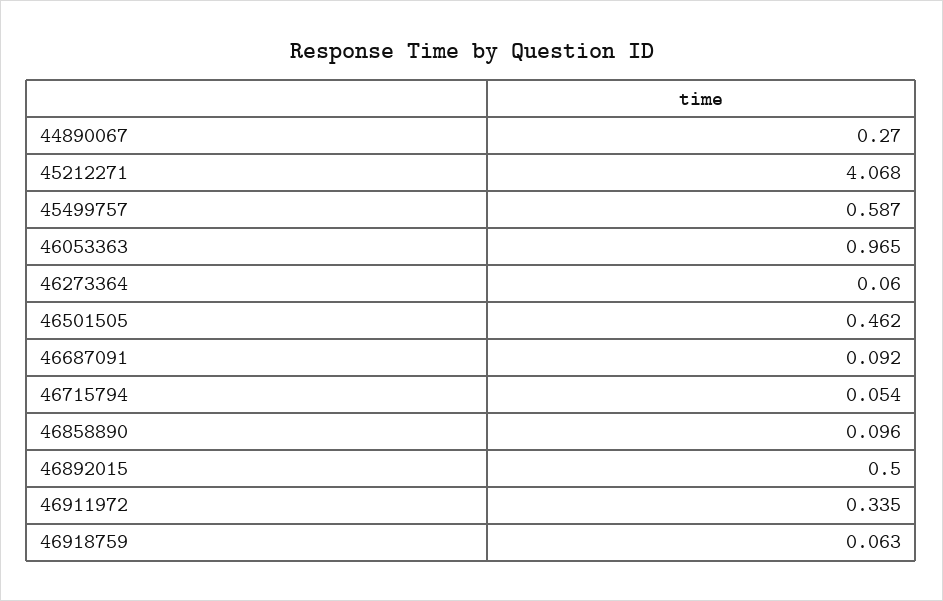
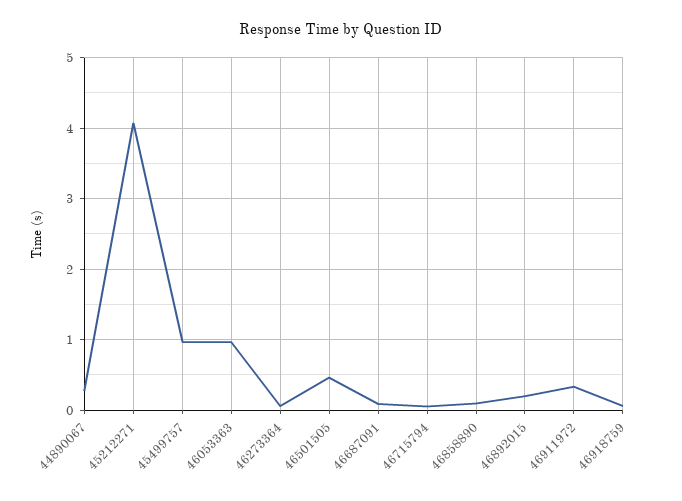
45499757: 0.587 -> 1
46892015: 0.5 -> 0.2

